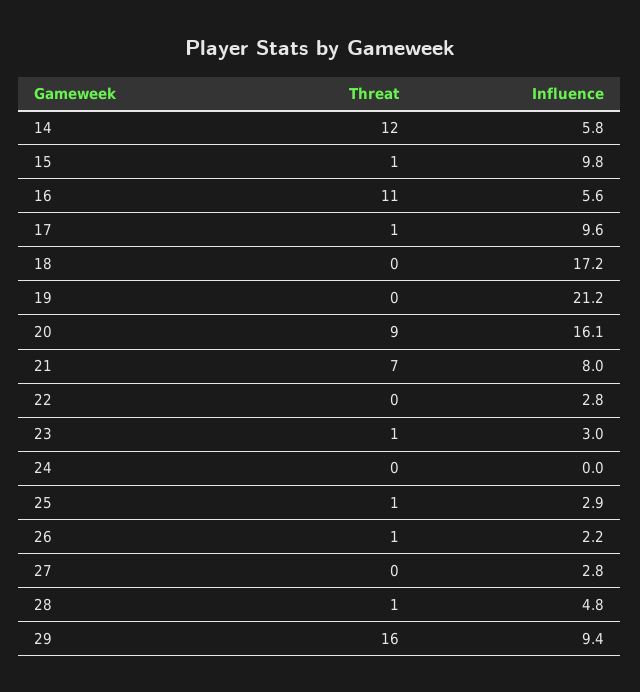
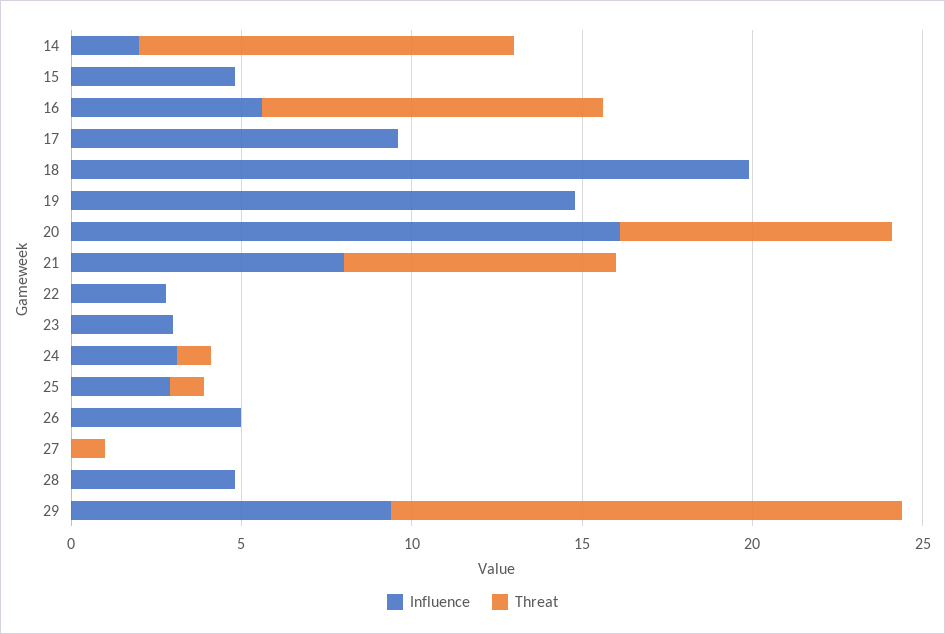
Threat, 14: 12 -> 11
Influence, 14: 5.8 -> 2
Threat, 15: 1 -> 0
Influence, 15: 9.8 -> 5
Threat, 16: 11 -> 10
Threat, 17: 1 -> 0
Influence, 18: 17.2 -> 20
Influence, 19: 21.2 -> 15
Threat, 20: 9 -> 8
Threat, 21: 7 -> 8
Threat, 23: 1 -> 0
Threat, 24: 0 -> 1
Influence, 24: 0 -> 3
Threat, 26: 1 -> 0
Influence, 26: 2.2 -> 5
Threat, 27: 0 -> 1
Influence, 27: 2.8 -> 0
Threat, 28: 1 -> 0
Threat, 29: 16 -> 15

